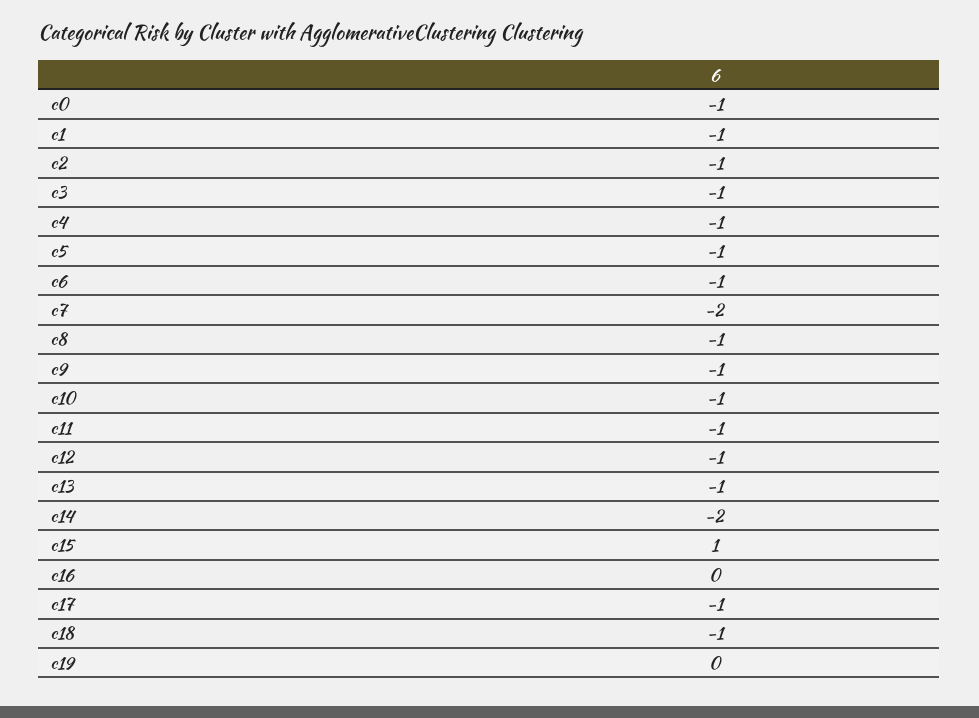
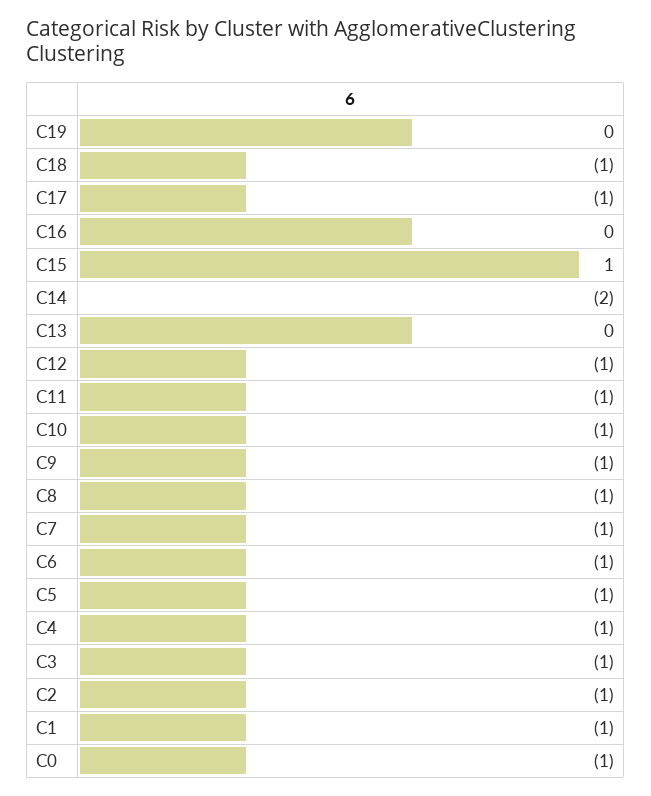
c7: -2 -> -1
c13: -1 -> 0

